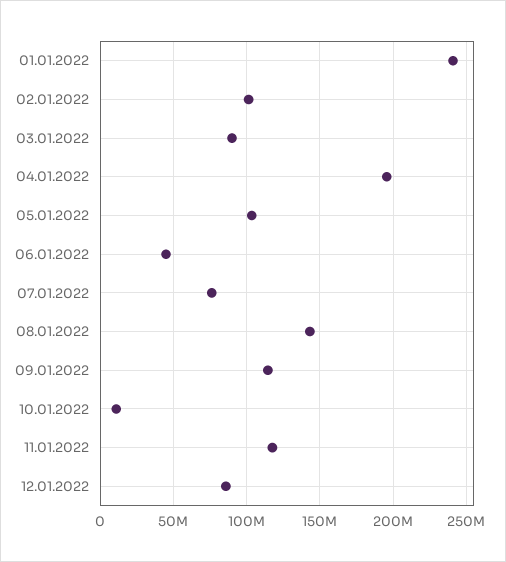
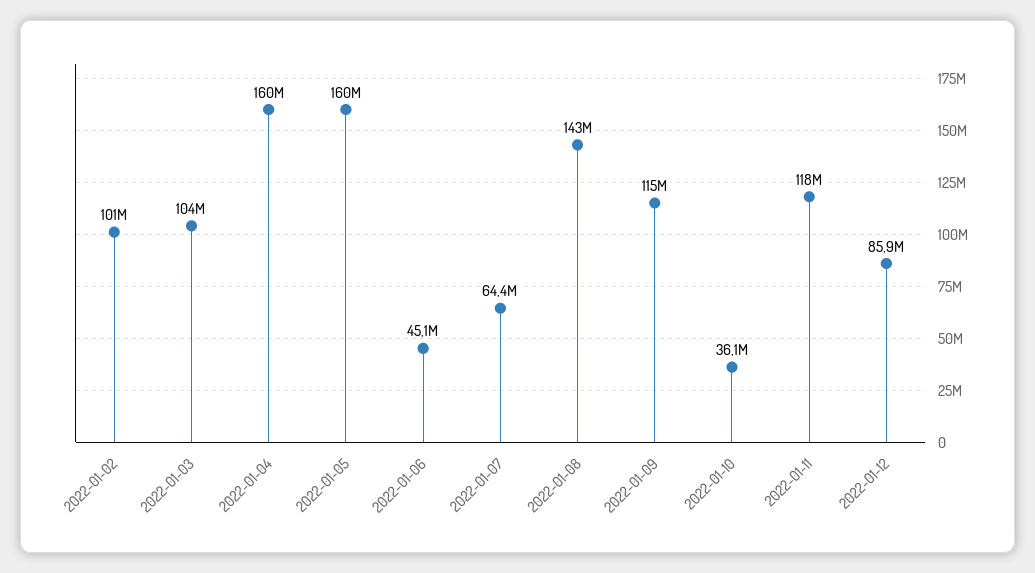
01.01.2022: 240000000 -> none
03.01.2022: 90000000 -> 104000000
04.01.2022: 195000000 -> 160000000
05.01.2022: 105000000 -> 160000000
07.01.2022: 75000000 -> 64400000
10.01.2022: 10000000 -> 36100000

